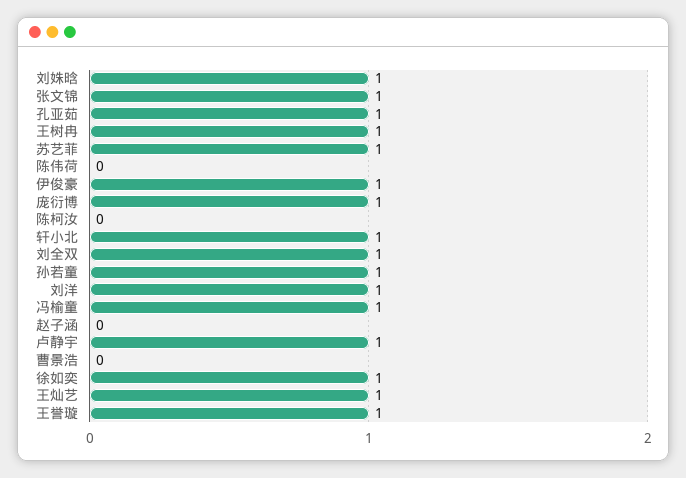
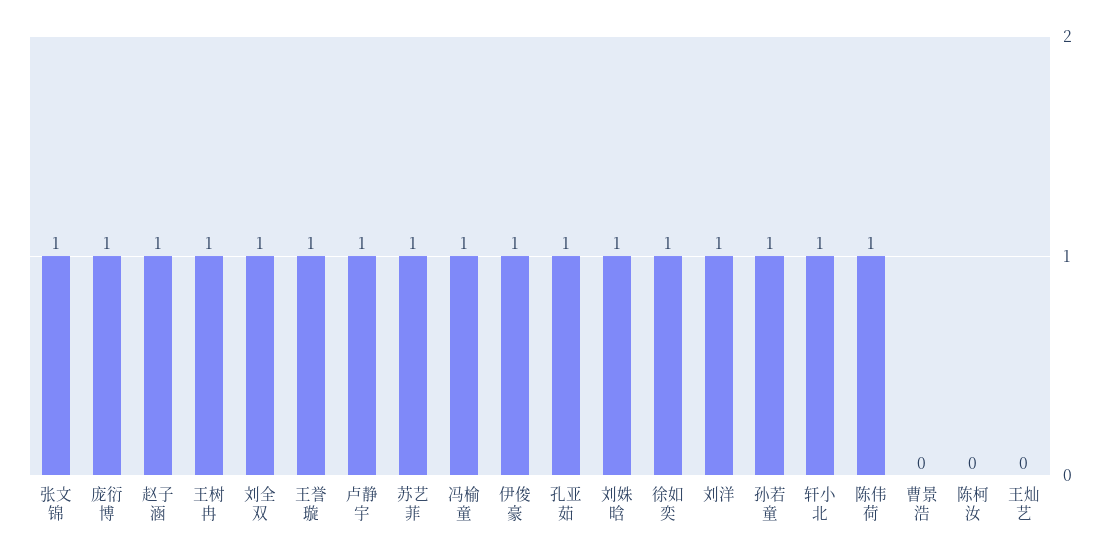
陈伟荷: 0 -> 1
赵子涵: 0 -> 1
王灿艺: 1 -> 0

